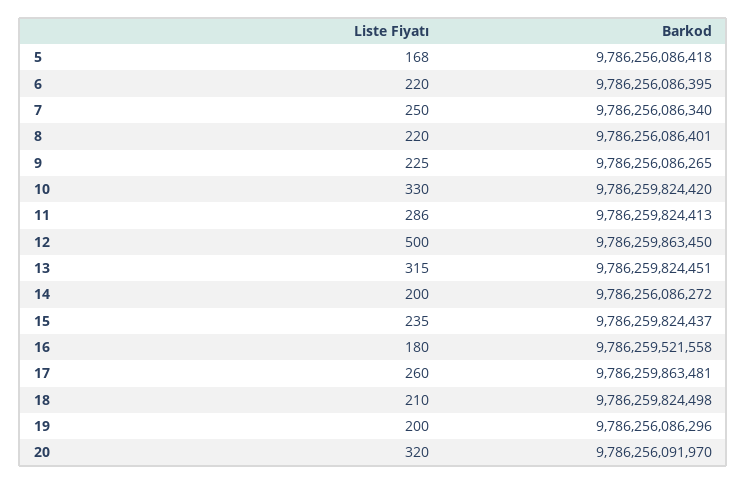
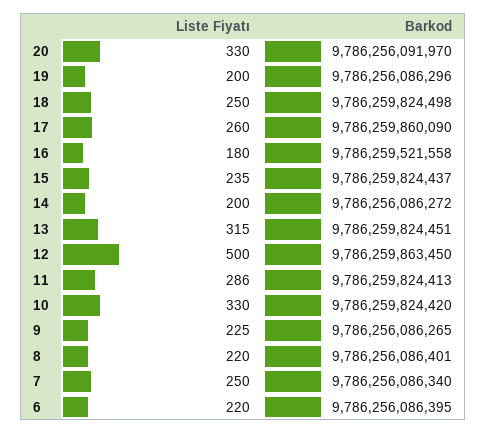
Liste Fiyatı, 5: 168 -> none
Barkod, 5: 9786256086418 -> none
Barkod, 17: 9786259863481 -> 9786259860090
Liste Fiyatı, 18: 210 -> 250
Liste Fiyatı, 20: 320 -> 330

